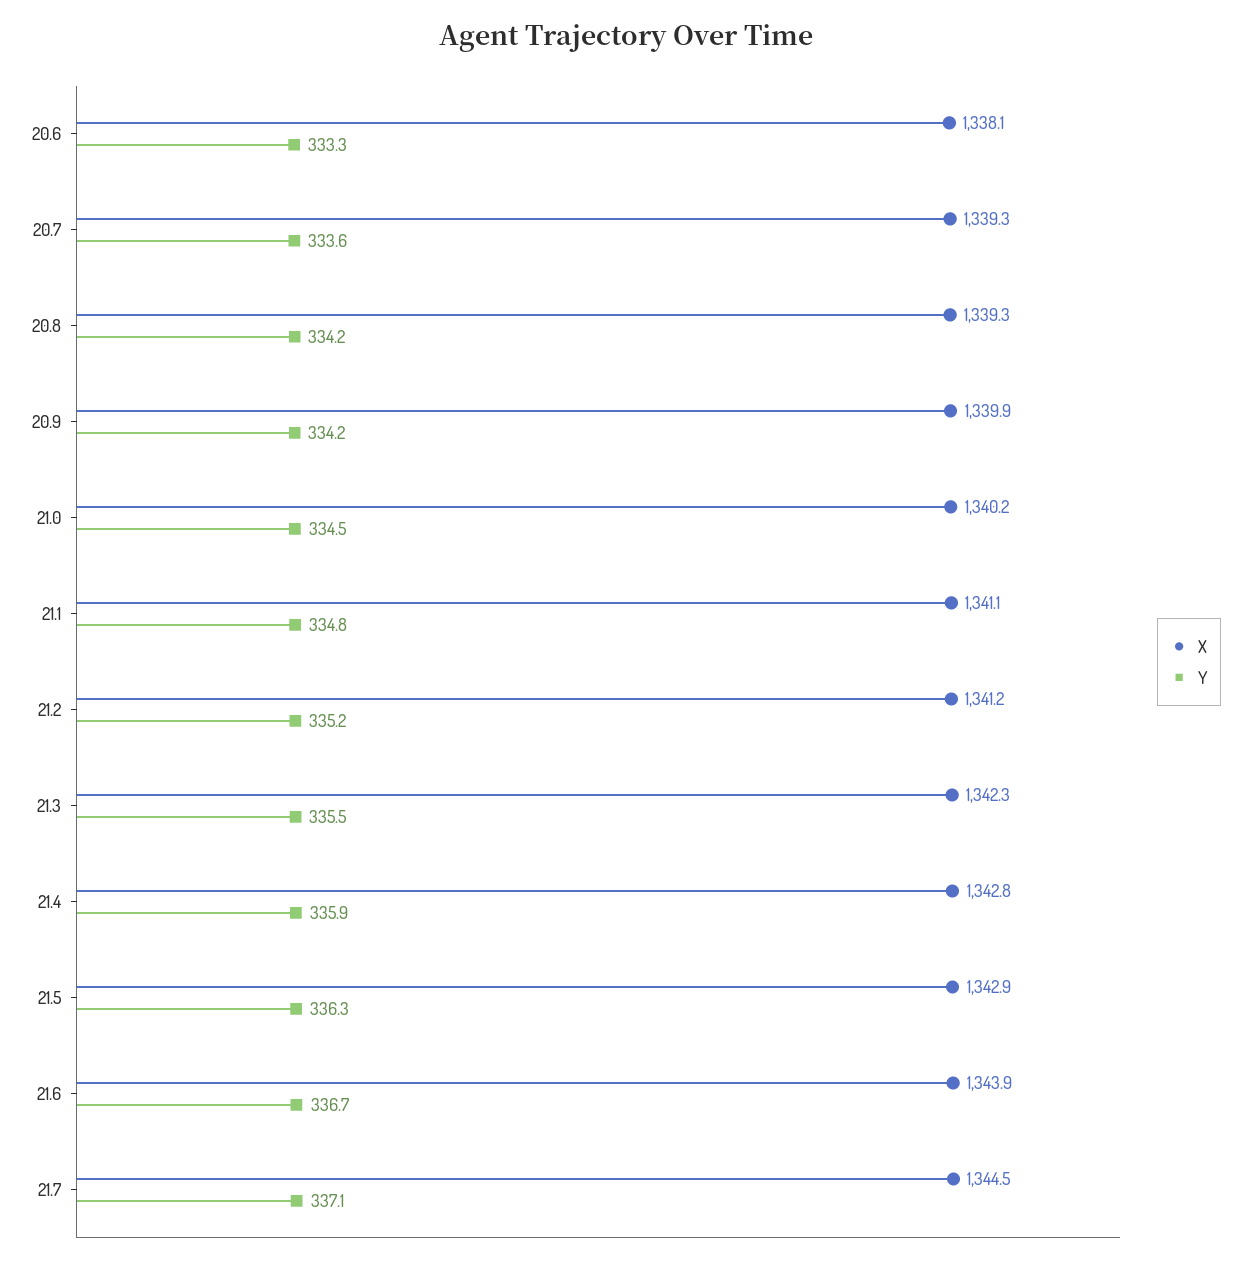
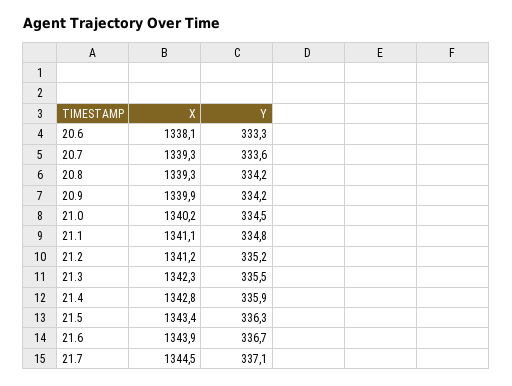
X, 21.5: 1342.9 -> 1343.4

